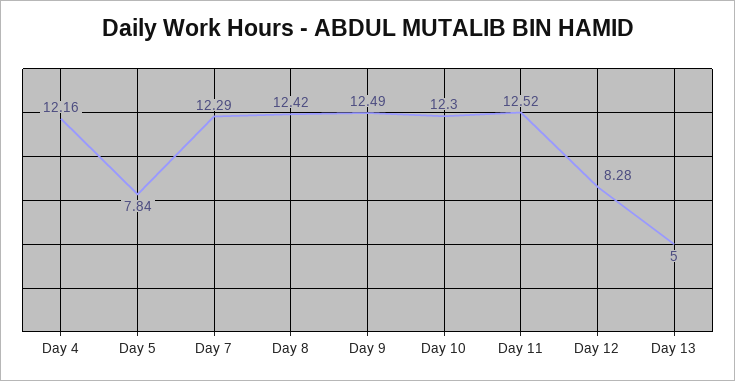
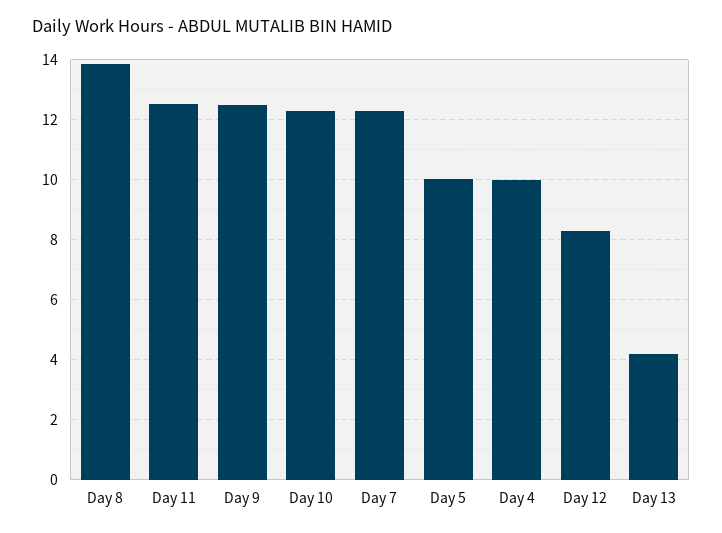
Day 4: 12.16 -> 10
Day 5: 7.84 -> 10
Day 8: 12.42 -> 13.8
Day 13: 5 -> 4.2

